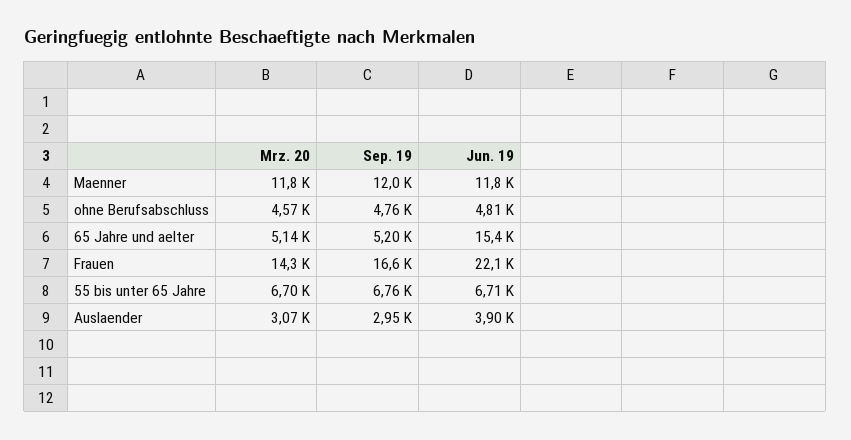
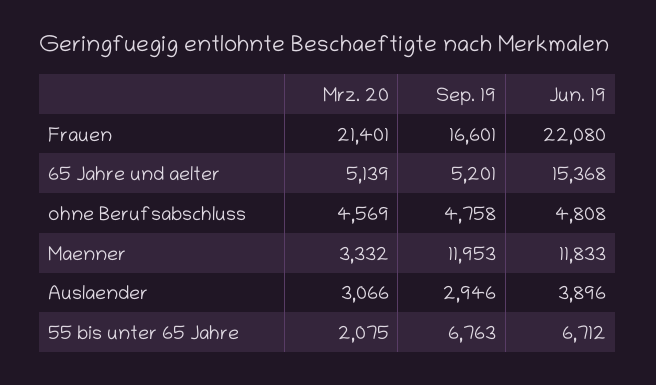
Mrz. 20, Maenner: 11800 -> 3332
Mrz. 20, Frauen: 14300 -> 21401
Mrz. 20, 55 bis unter 65 Jahre: 6700 -> 2075

